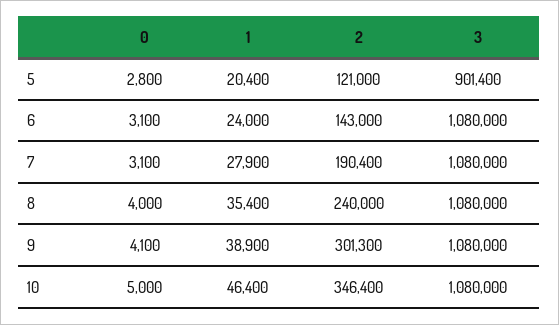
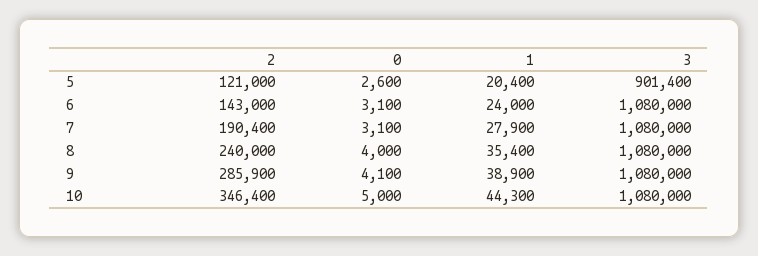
0, 5: 2800 -> 2600
2, 9: 301300 -> 285900
1, 10: 46400 -> 44300

